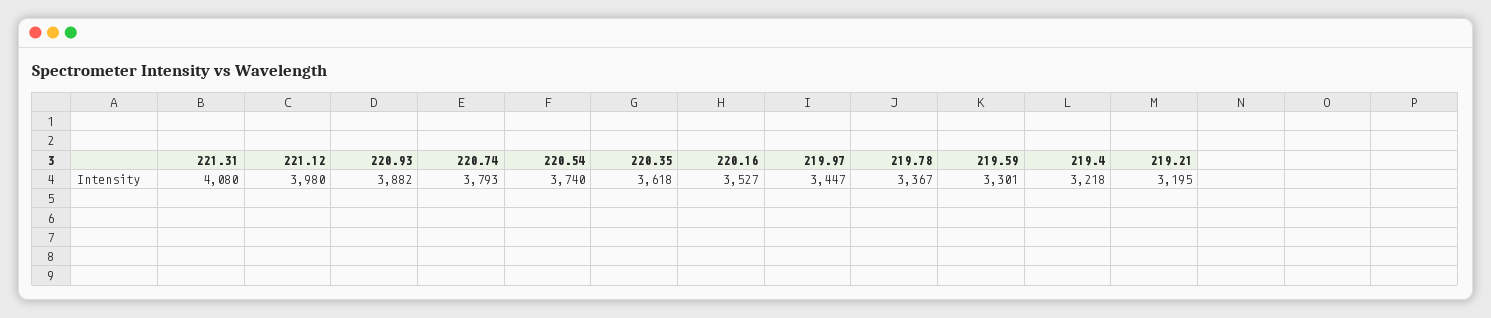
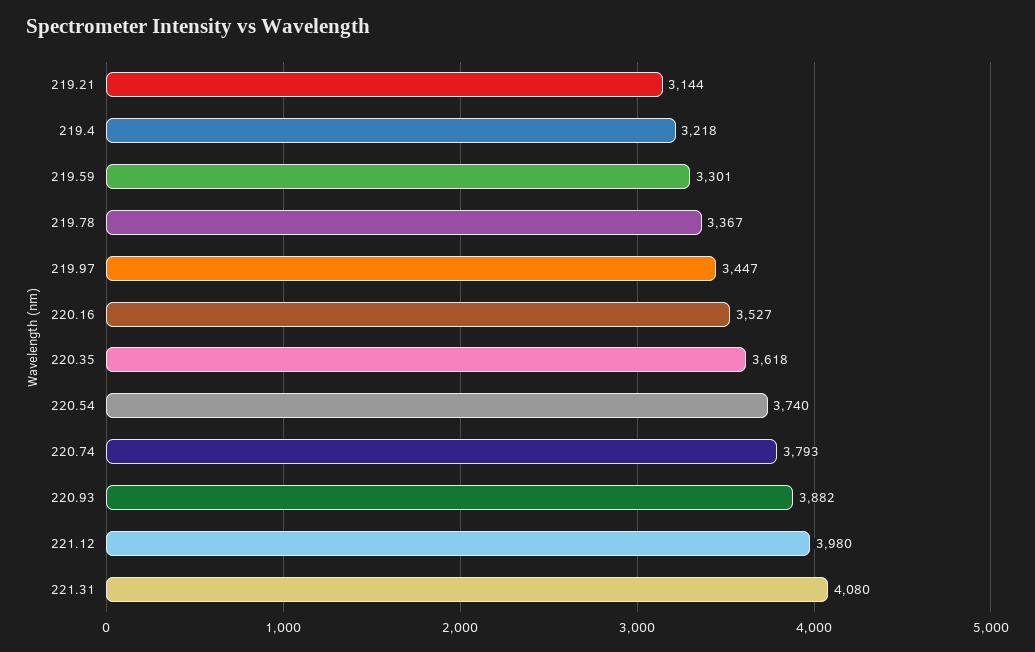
219.21: 3195 -> 3144

